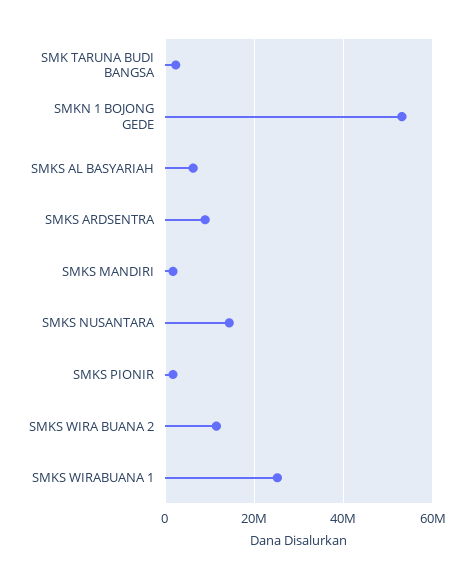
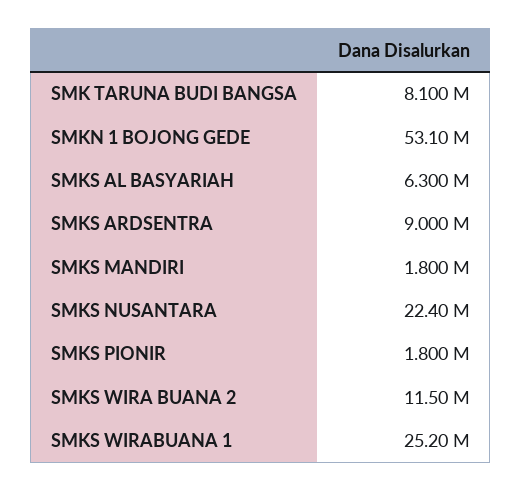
SMK TARUNA BUDI BANGSA: 2000000 -> 8100000
SMKS NUSANTARA: 14000000 -> 22400000

